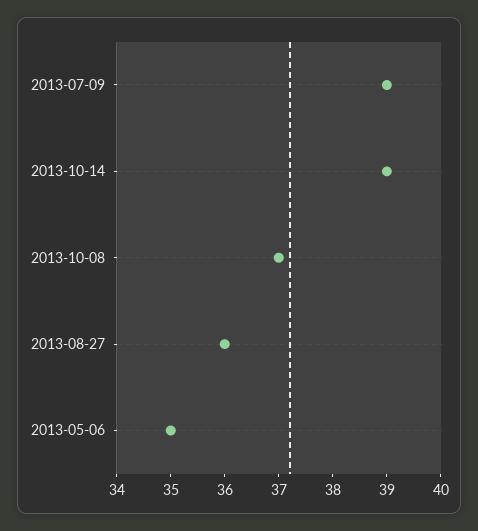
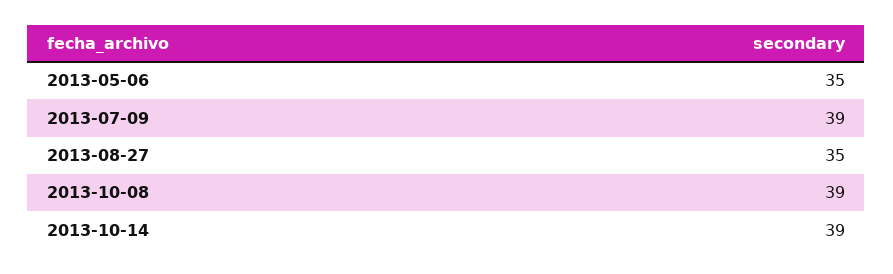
2013-10-08: 37 -> 39
2013-08-27: 36 -> 35

